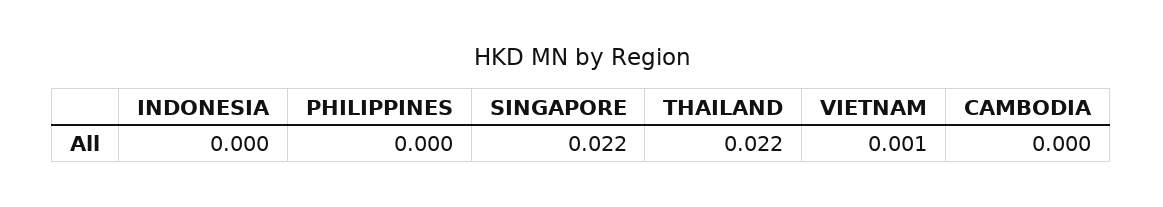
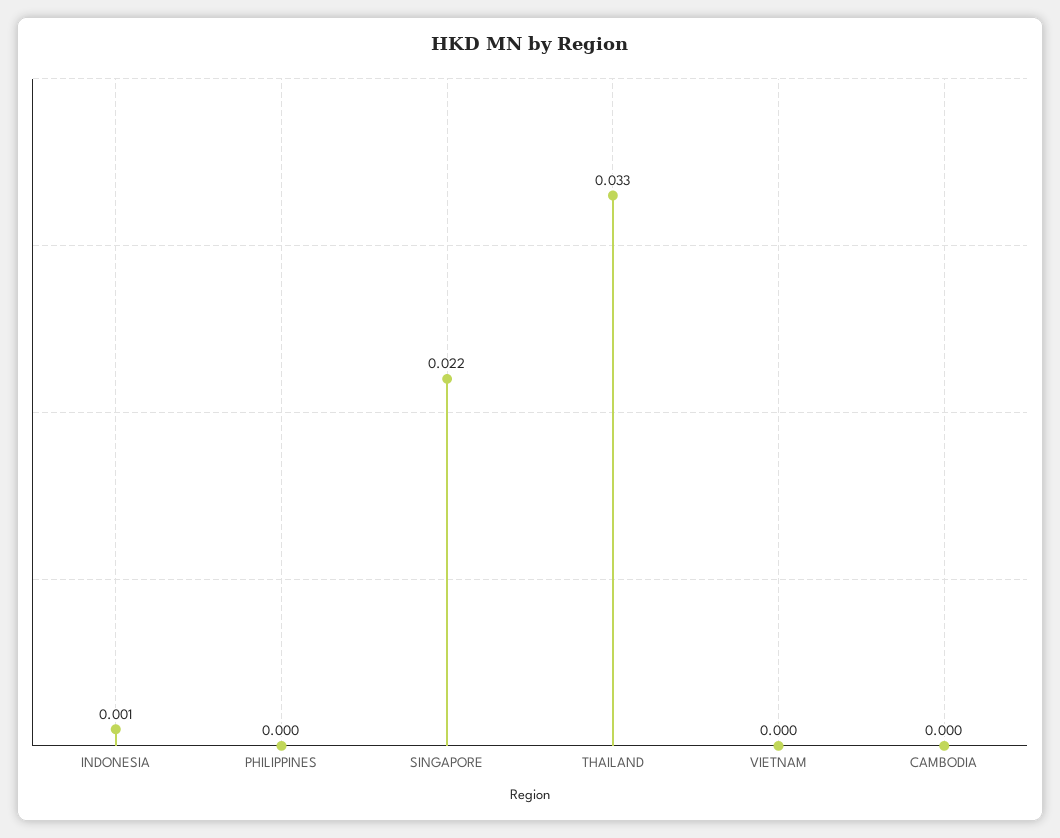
INDONESIA: 0 -> 0.001
THAILAND: 0.022 -> 0.033
VIETNAM: 0.001 -> 0

